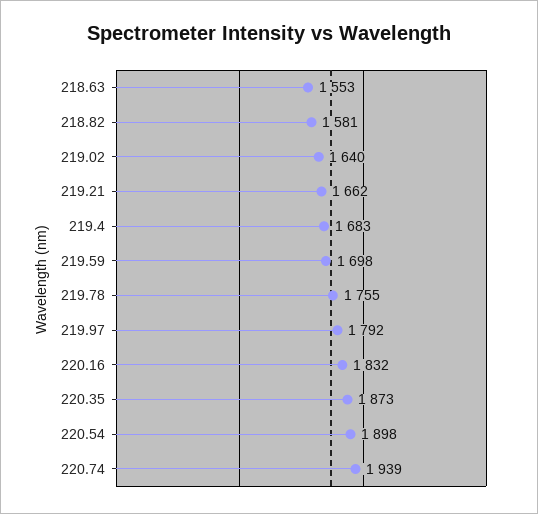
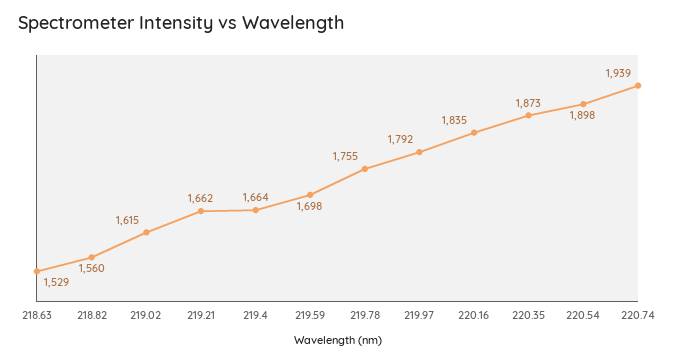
218.63: 1553 -> 1529
218.82: 1581 -> 1560
219.02: 1640 -> 1615
219.4: 1683 -> 1664
220.16: 1832 -> 1835

